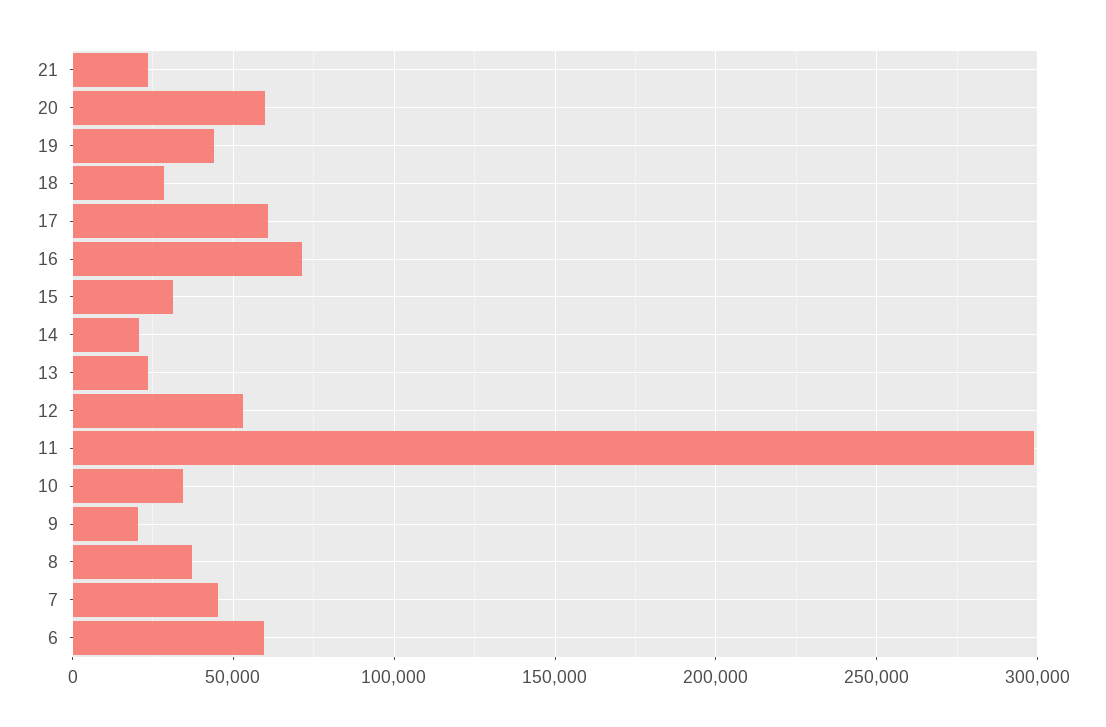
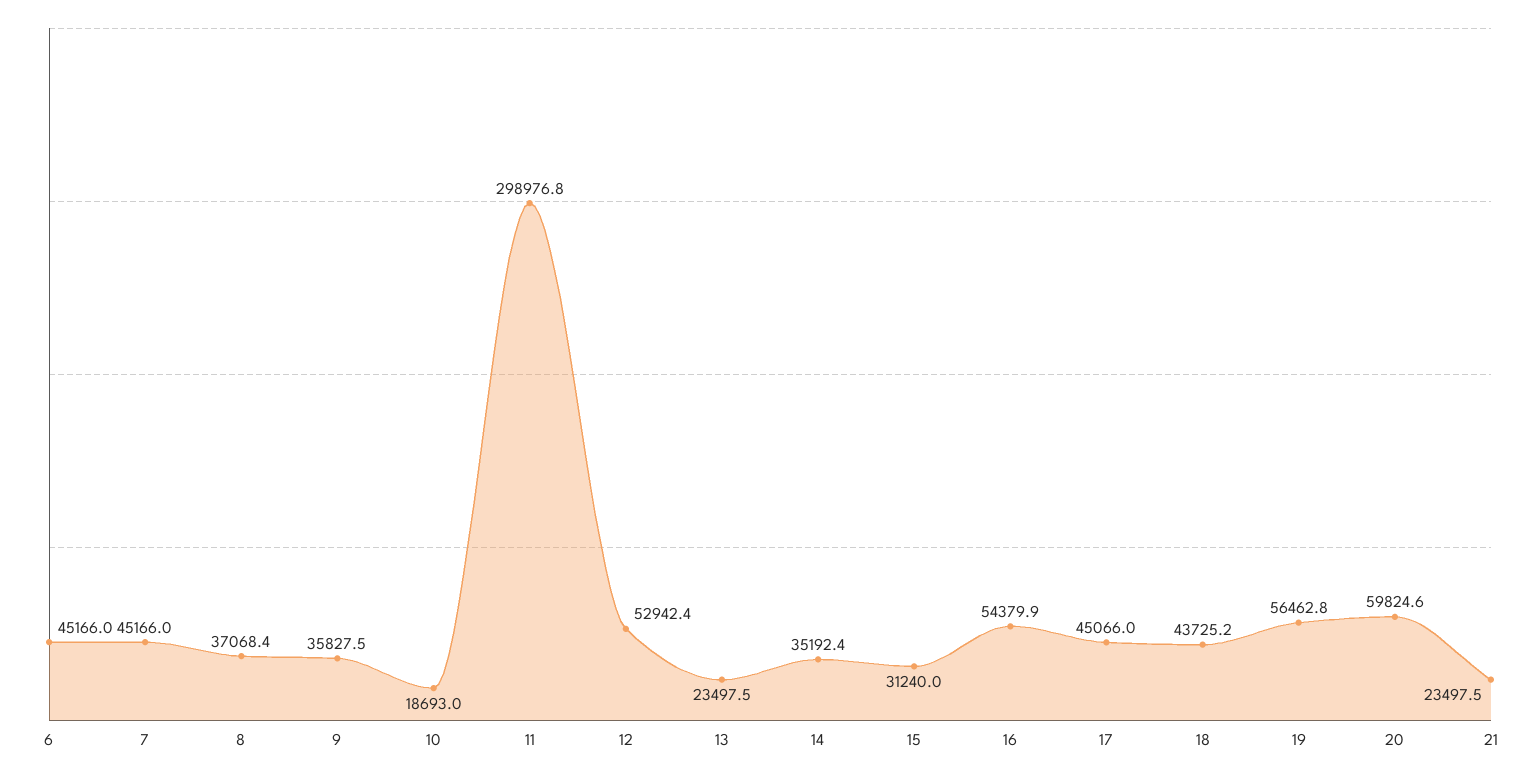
19: 45000 -> 56462.8
18: 30000 -> 43725.2
17: 60000 -> 45066
16: 70000 -> 54379.9
14: 20000 -> 35192.4
10: 35000 -> 18693
9: 20000 -> 35827.5
6: 60000 -> 45166

